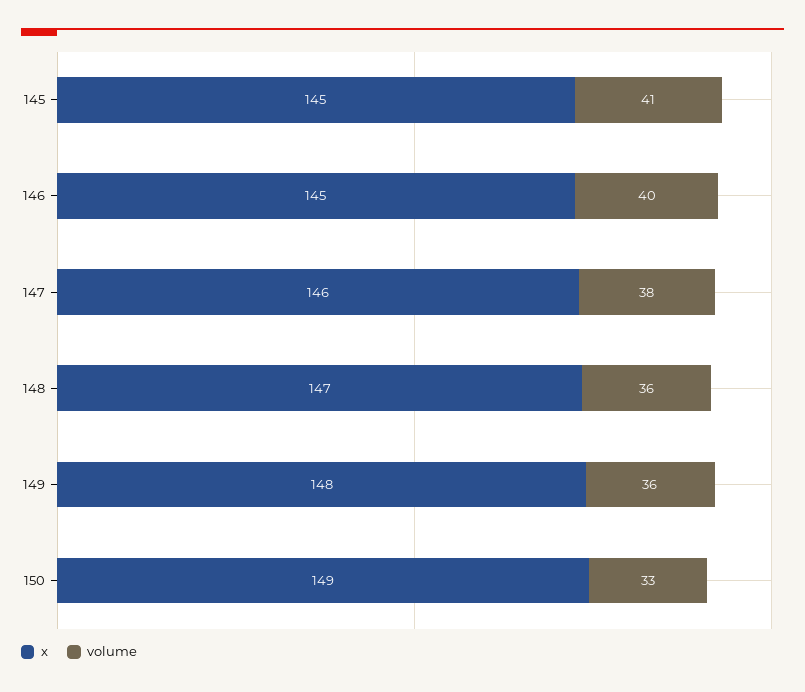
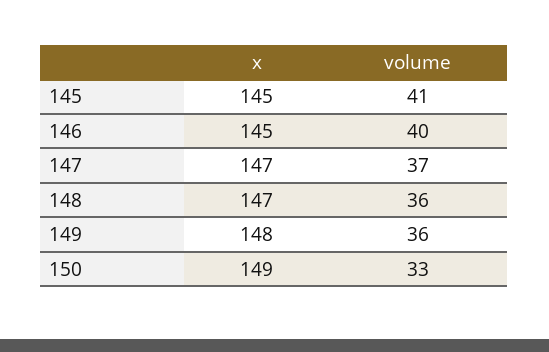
x, 147: 146 -> 147
volume, 147: 38 -> 37

